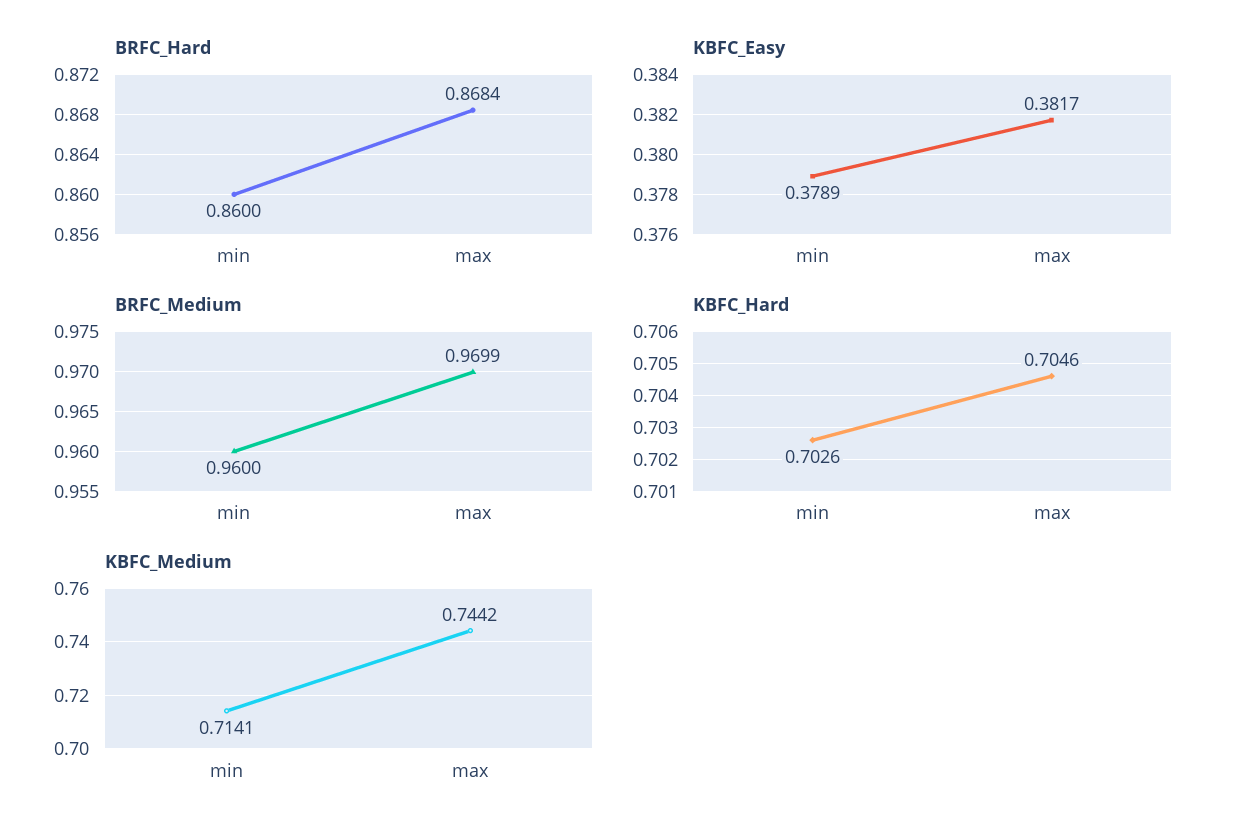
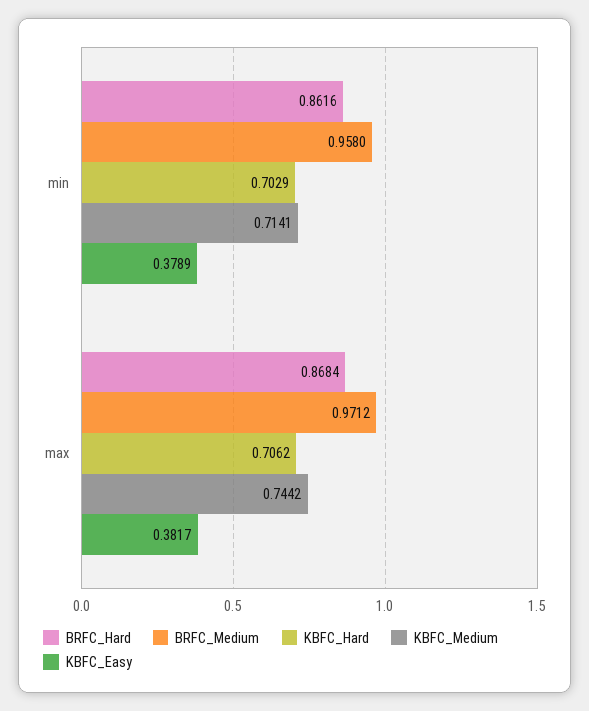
BRFC_Hard, min: 0.86 -> 0.8616
BRFC_Medium, min: 0.96 -> 0.958
BRFC_Medium, max: 0.9699 -> 0.9712
KBFC_Hard, min: 0.7026 -> 0.7029
KBFC_Hard, max: 0.7046 -> 0.7062

